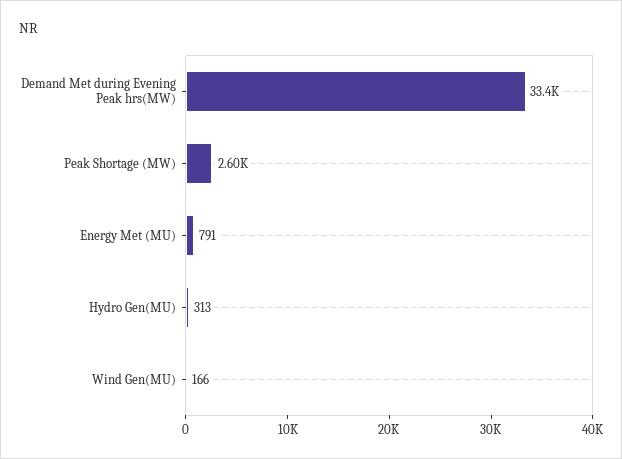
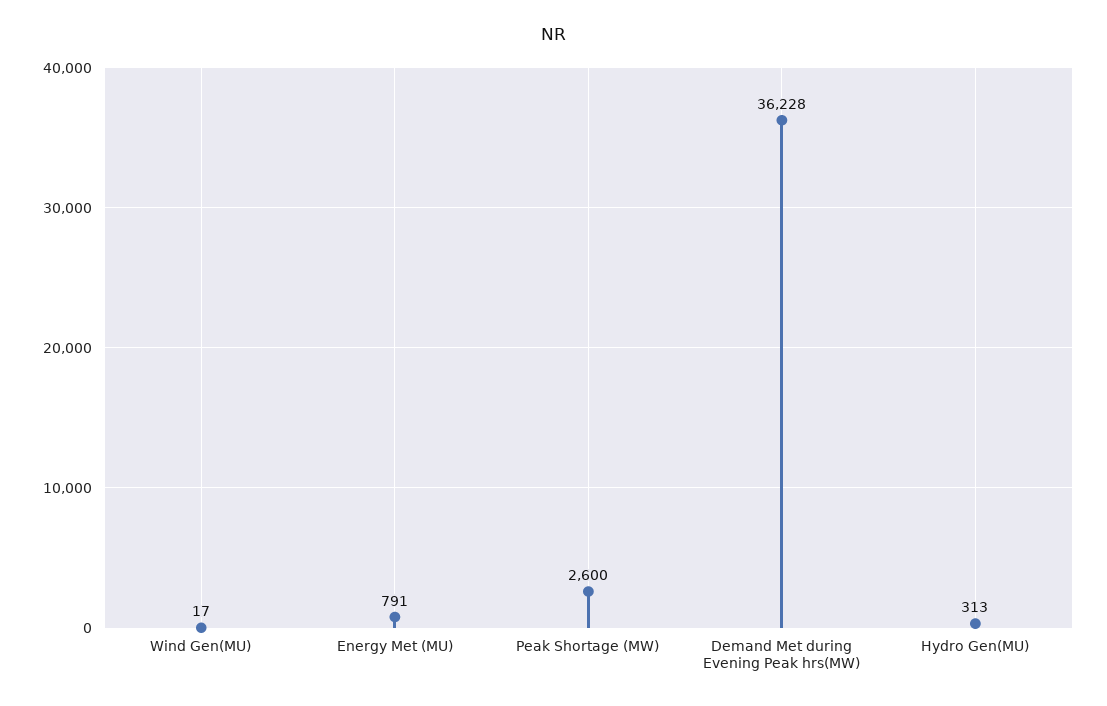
Demand Met during Evening Peak hrs(MW): 33400 -> 36228
Wind Gen(MU): 166 -> 17

